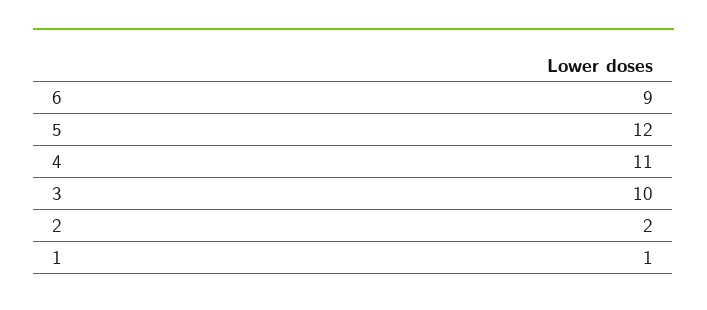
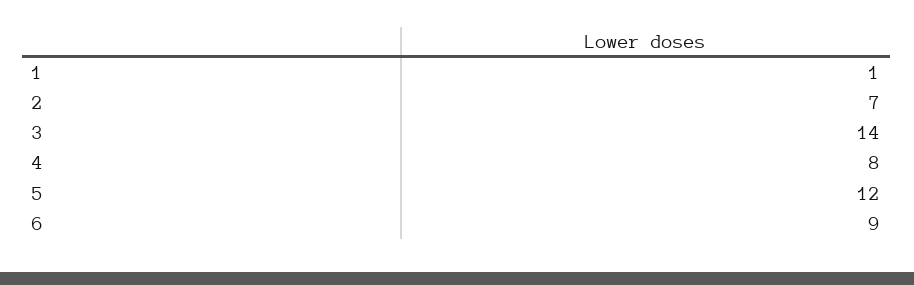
4: 11 -> 8
3: 10 -> 14
2: 2 -> 7

